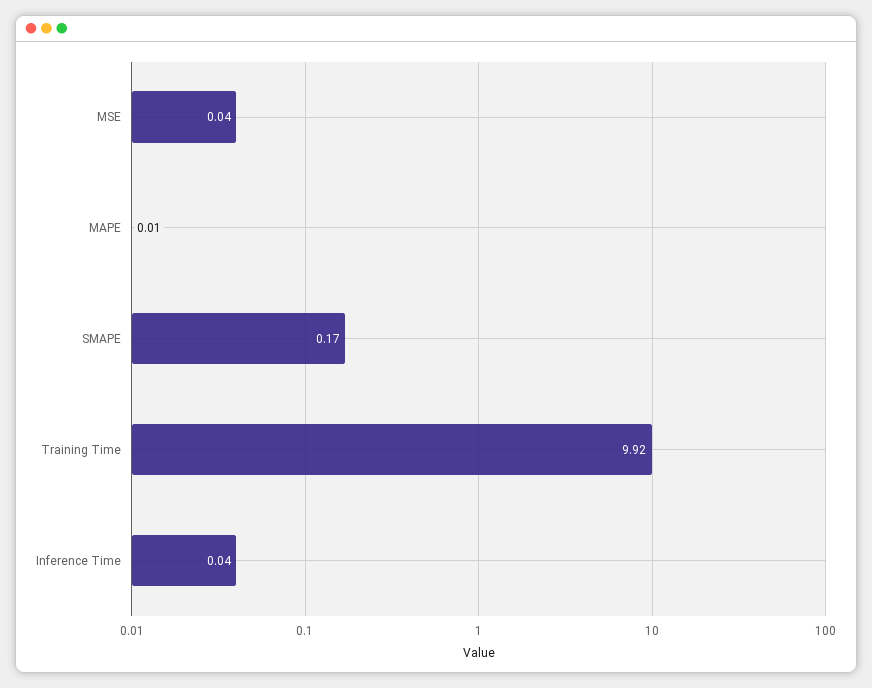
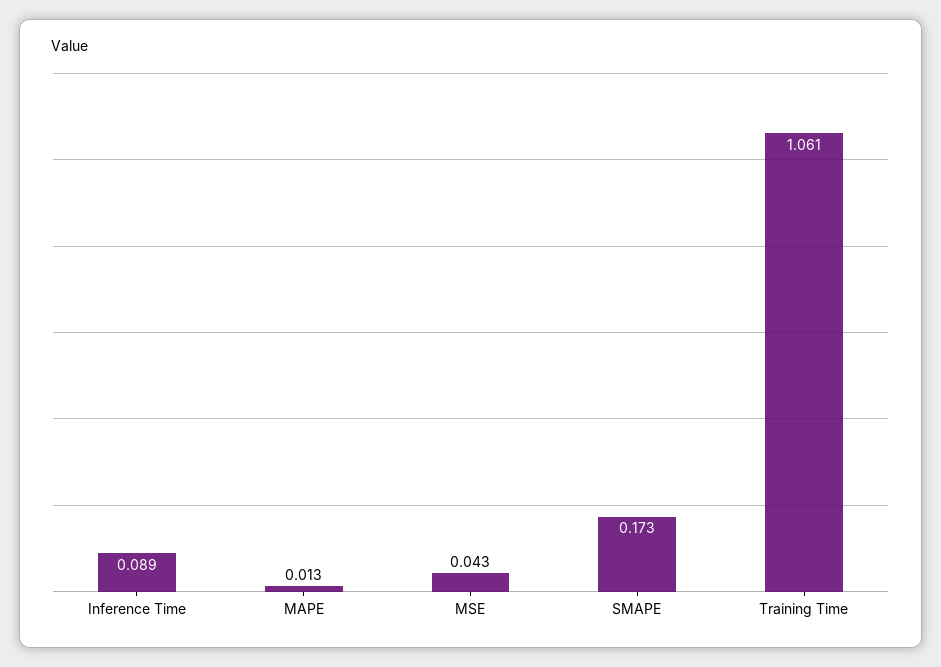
Training Time: 9.92 -> 1.061
Inference Time: 0.04 -> 0.089

